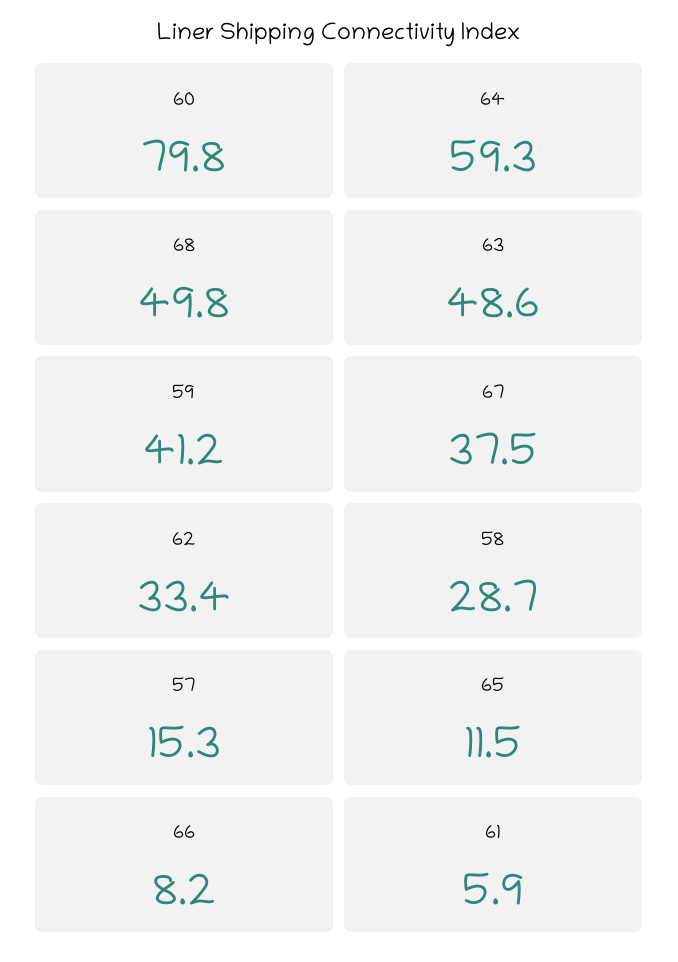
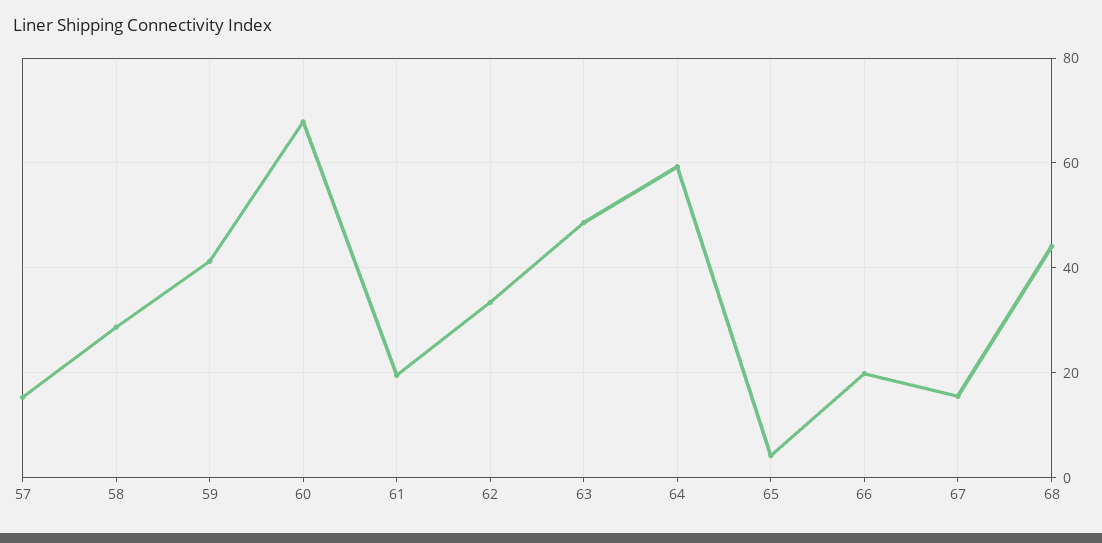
60: 79.8 -> 68
68: 49.8 -> 44
67: 37.5 -> 16
65: 11.5 -> 4
66: 8.2 -> 20
61: 5.9 -> 20

